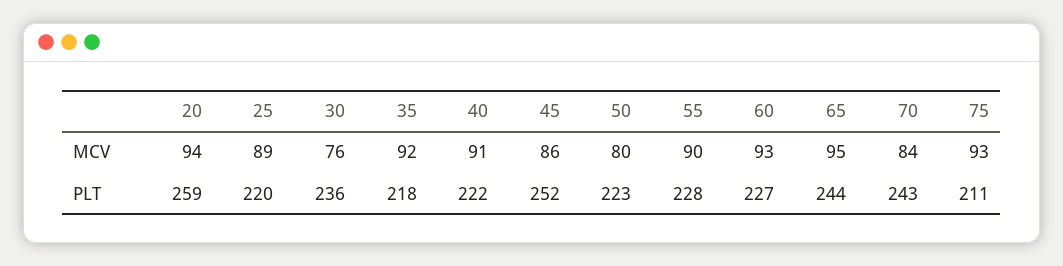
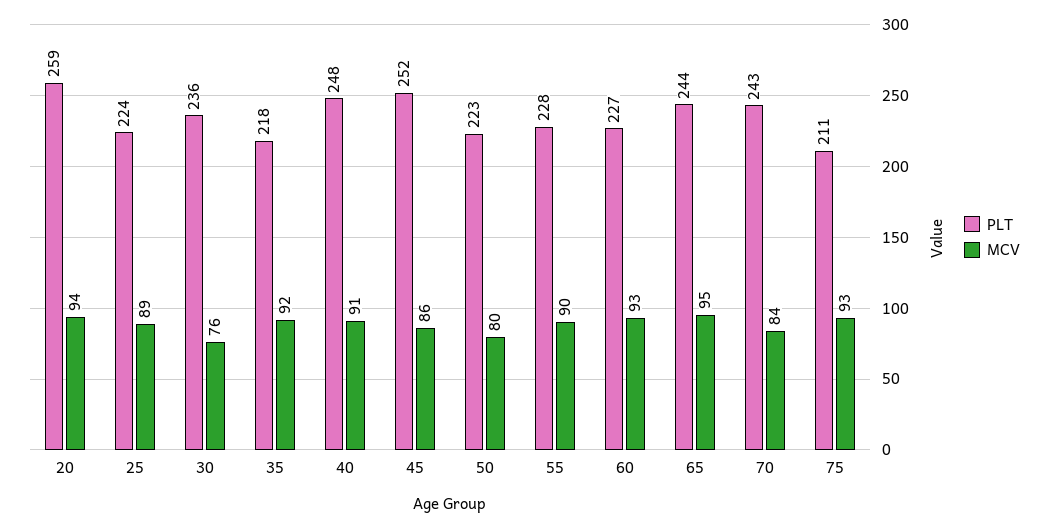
PLT, 25: 220 -> 224
PLT, 40: 222 -> 248

